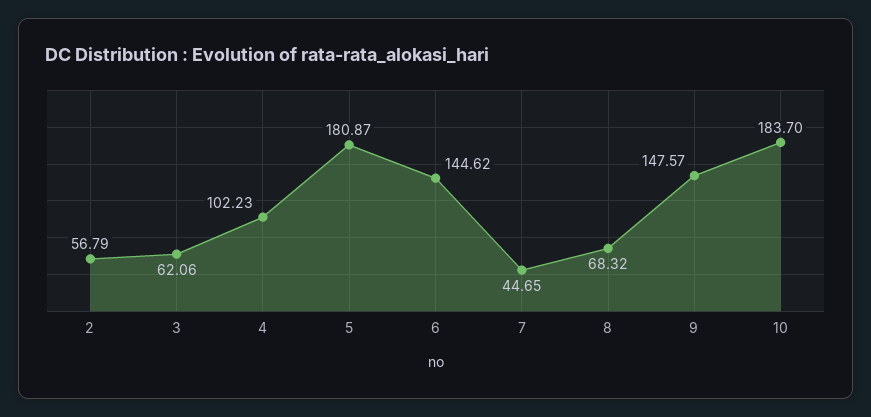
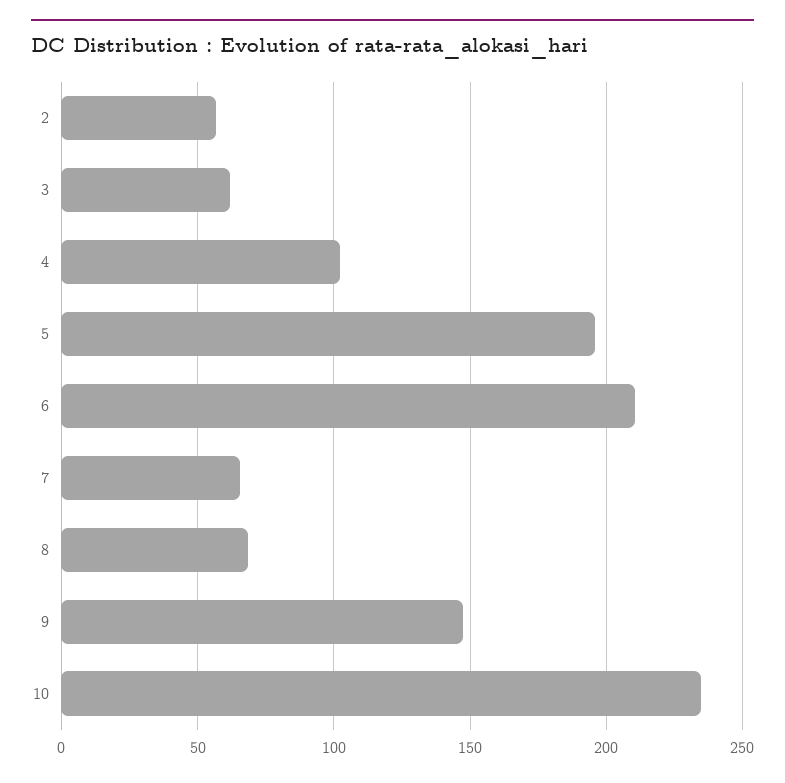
5: 180.87 -> 195
6: 144.62 -> 210
7: 44.65 -> 65
10: 183.7 -> 235

